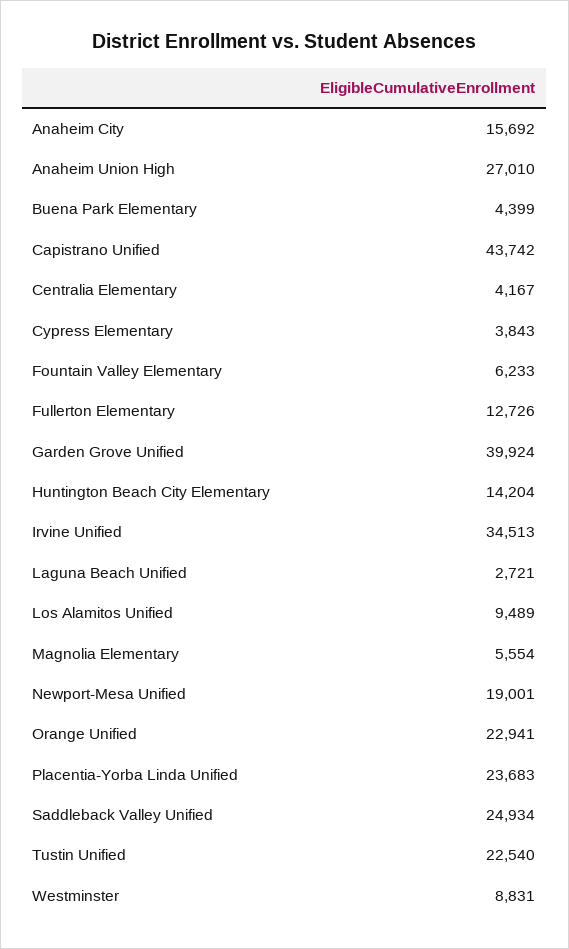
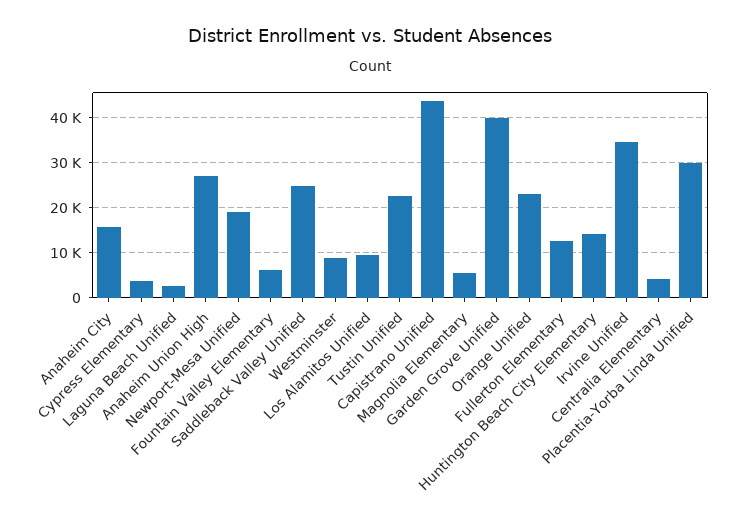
Buena Park Elementary: 4399 -> none
Placentia-Yorba Linda Unified: 23683 -> 30000

